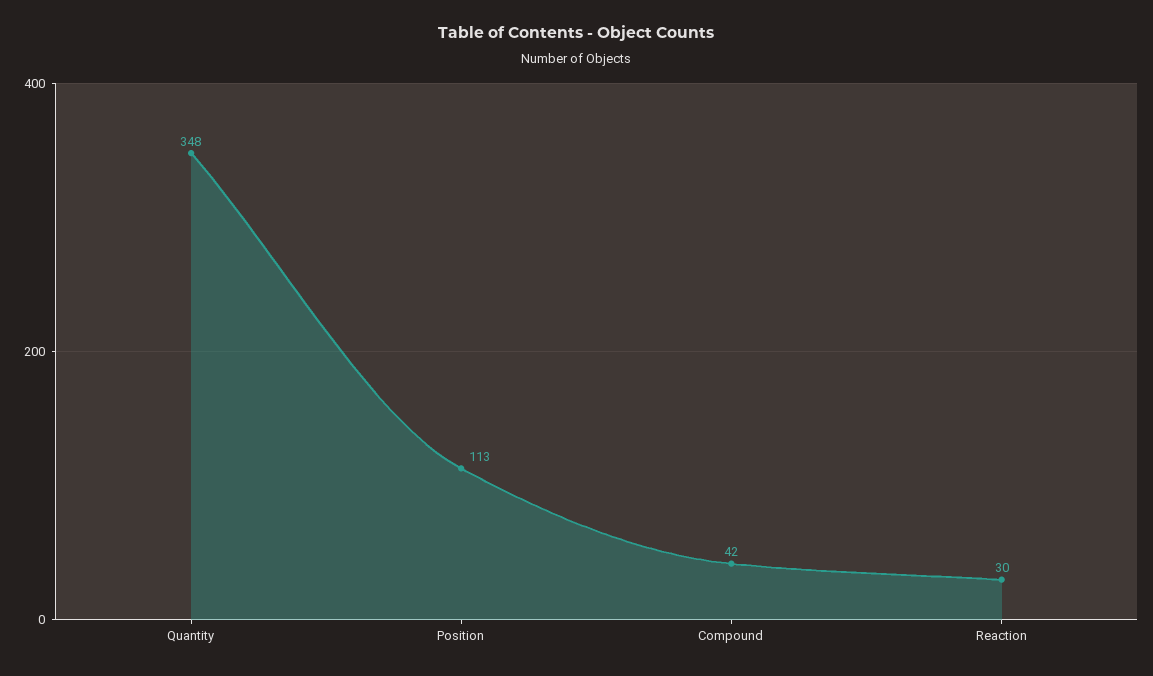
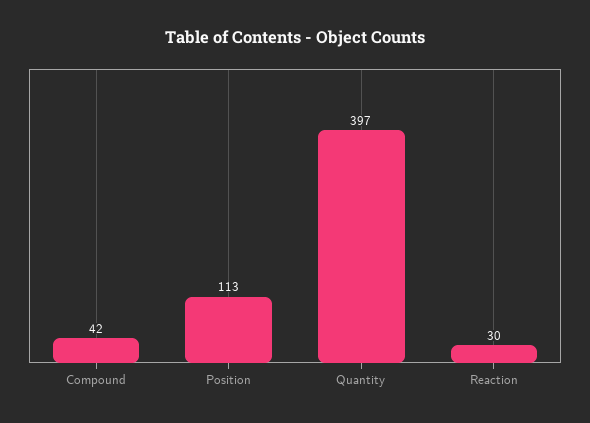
Quantity: 348 -> 397

